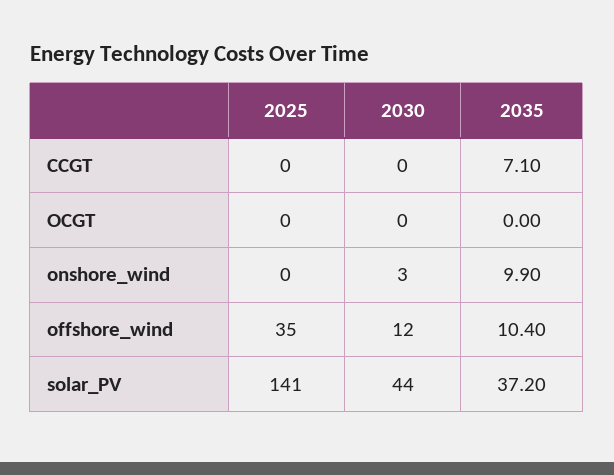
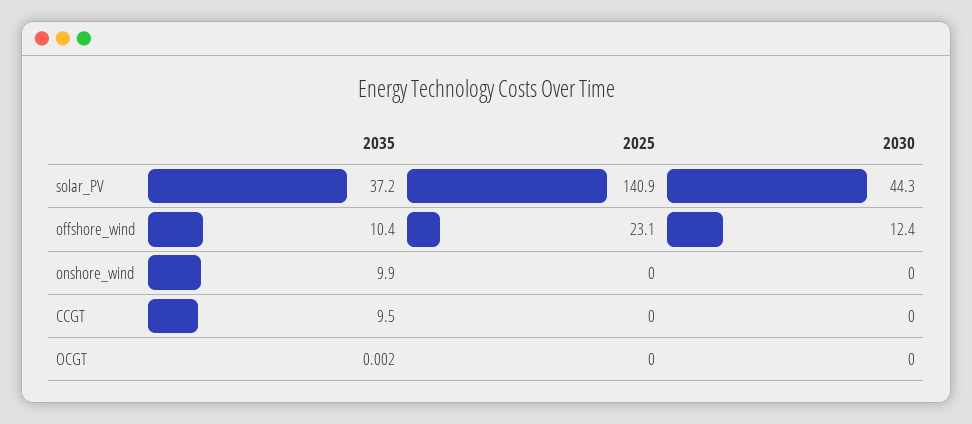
2035, CCGT: 7.1 -> 9.5
2030, onshore_wind: 3 -> 0
2025, offshore_wind: 35 -> 23.1

